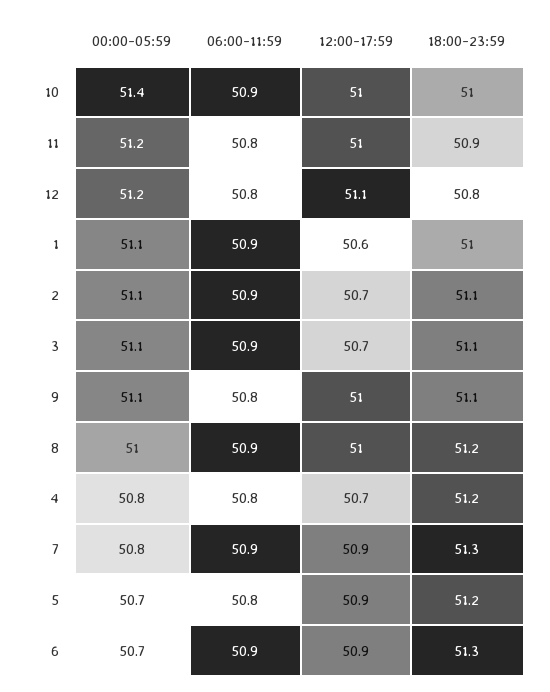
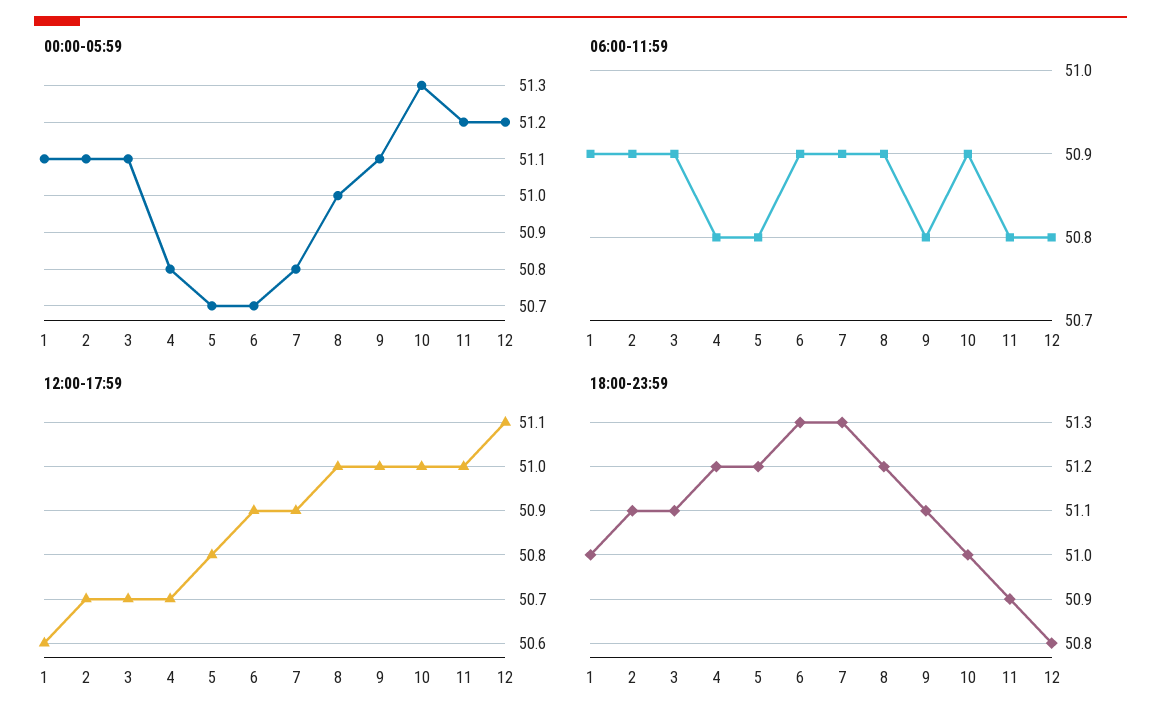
00:00-05:59, 10: 51.4 -> 51.3
12:00-17:59, 5: 50.9 -> 50.8

